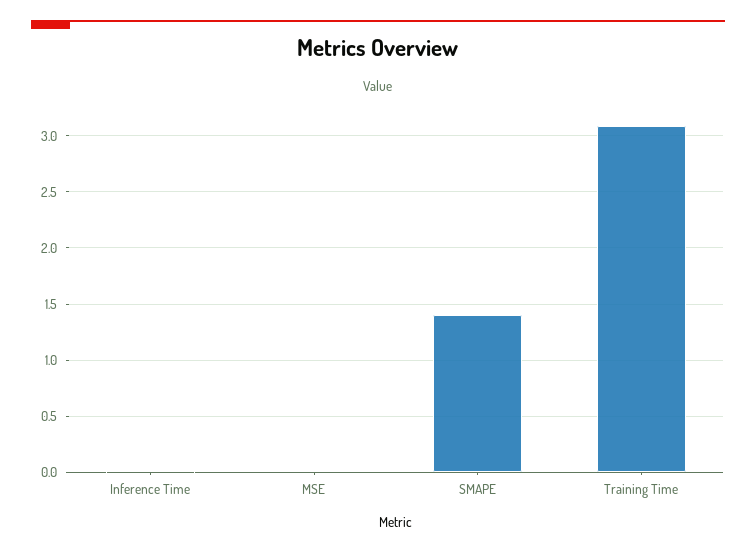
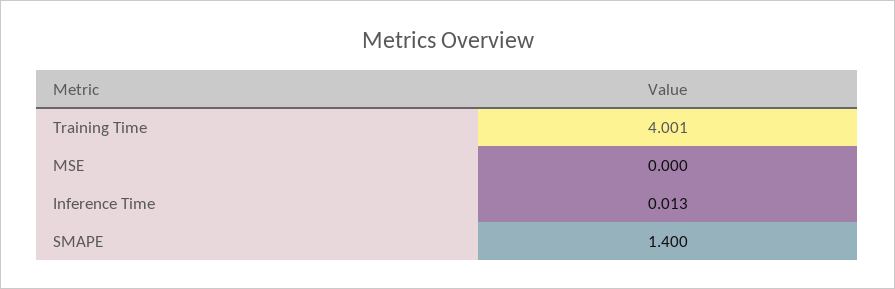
Training Time: 3.1 -> 4.001

